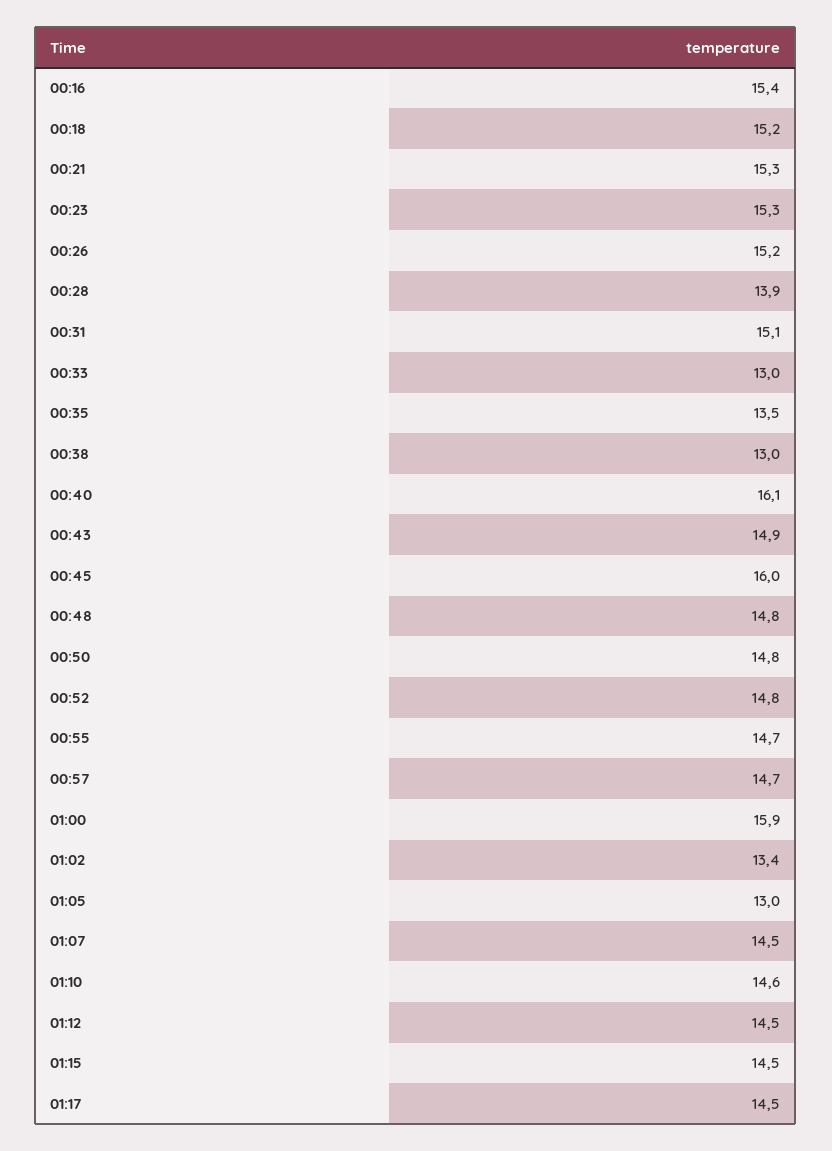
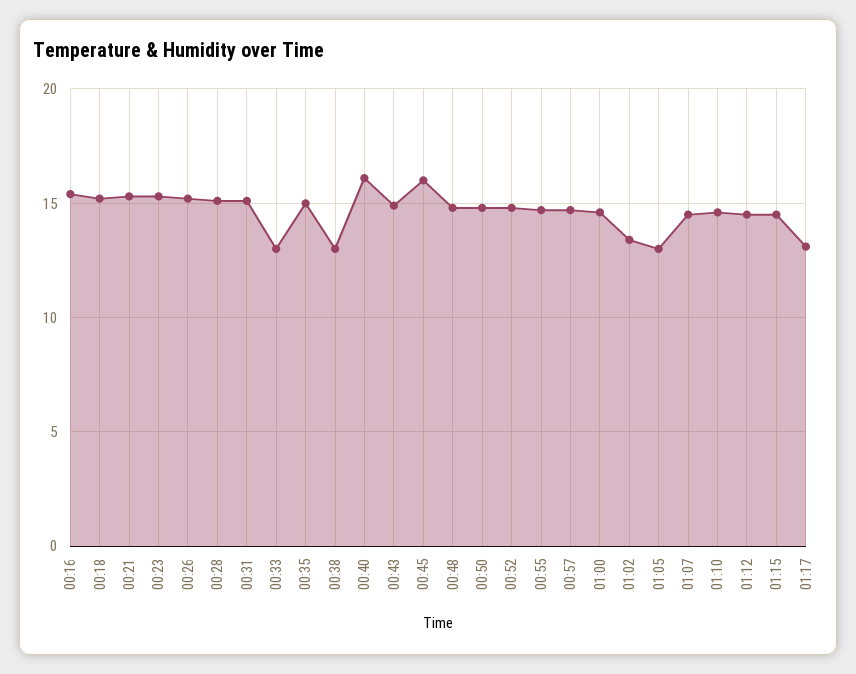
00:28: 13.9 -> 15
00:35: 13.5 -> 15
01:00: 15.9 -> 14.5
01:17: 14.5 -> 13

